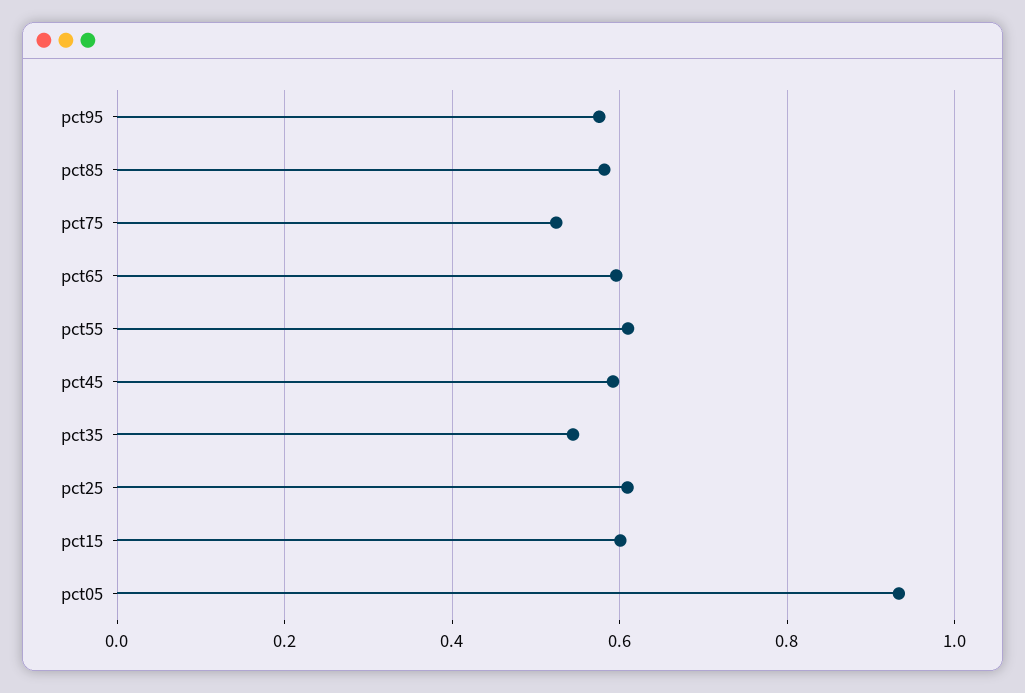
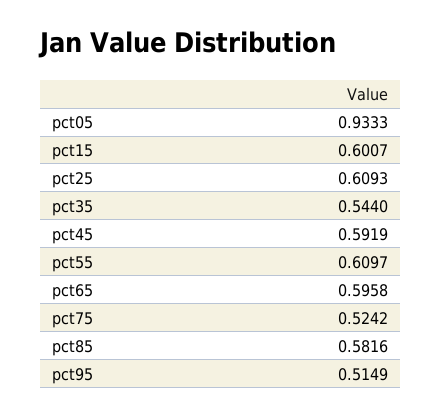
pct95: 0.58 -> 0.5149

